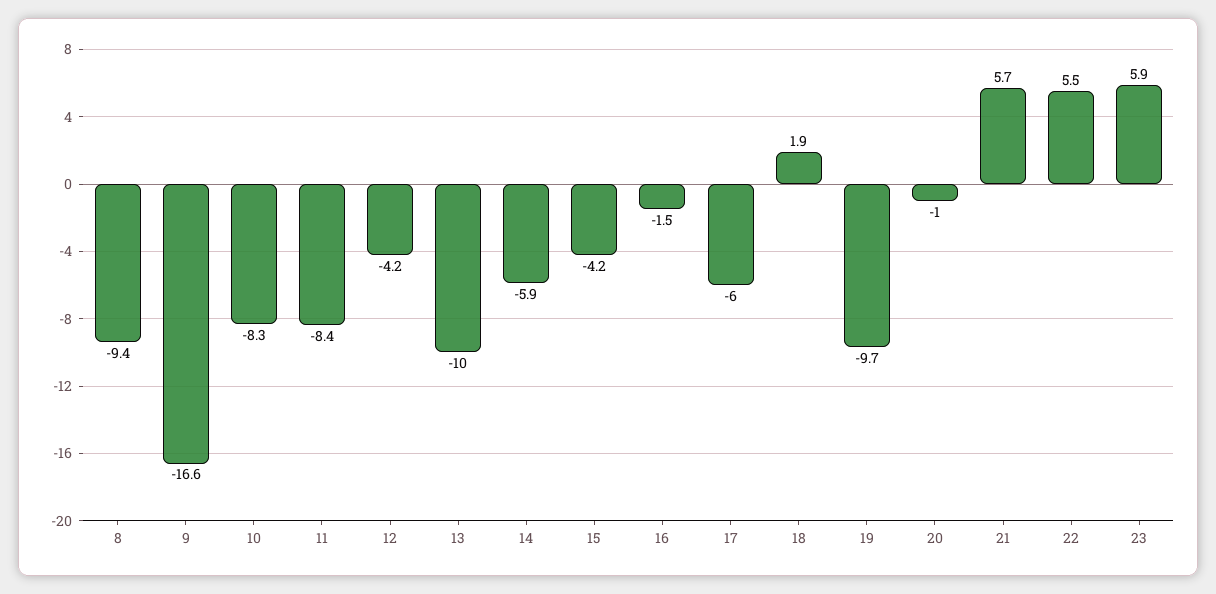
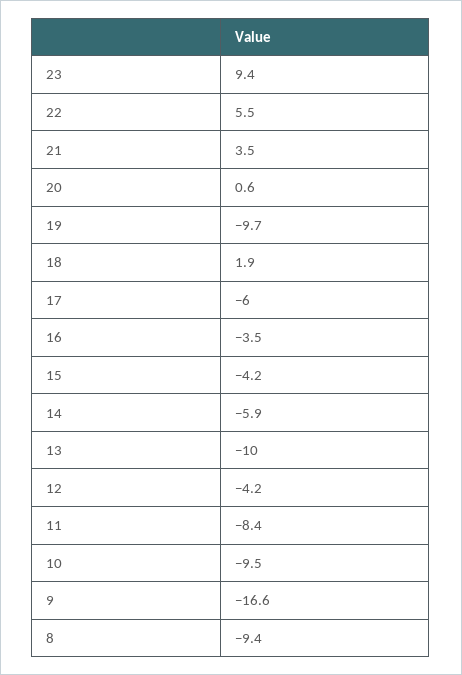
10: -8.3 -> -9.5
16: -1.5 -> -3.5
20: -1 -> 0.6
21: 5.7 -> 3.5
23: 5.9 -> 9.4

